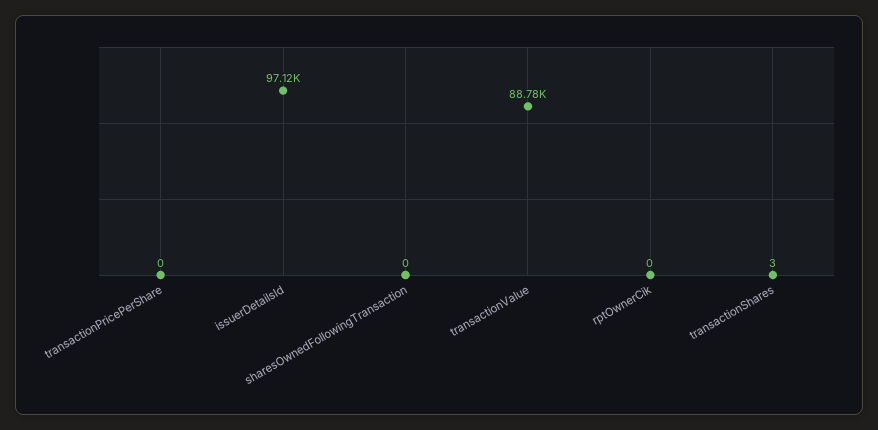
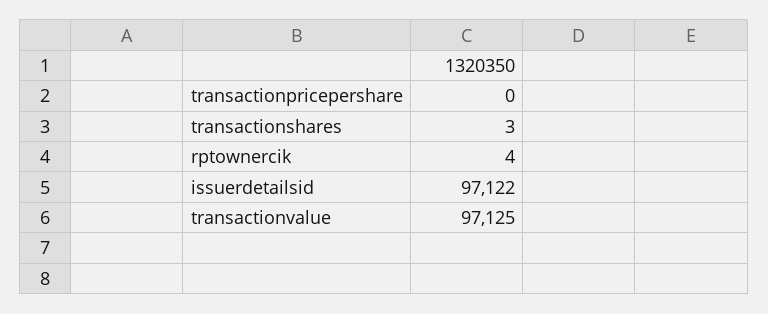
sharesOwnedFollowingTransaction: 0 -> none
transactionValue: 88780 -> 97125
rptOwnerCik: 0 -> 4

